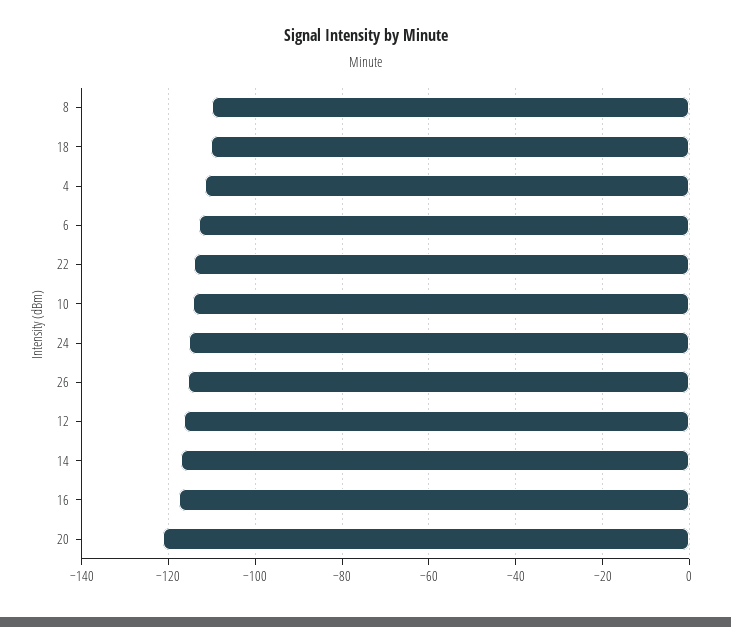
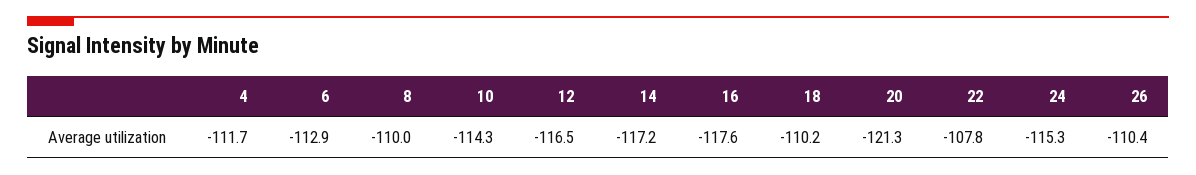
22: -114 -> -107.8
26: -116 -> -110.4

